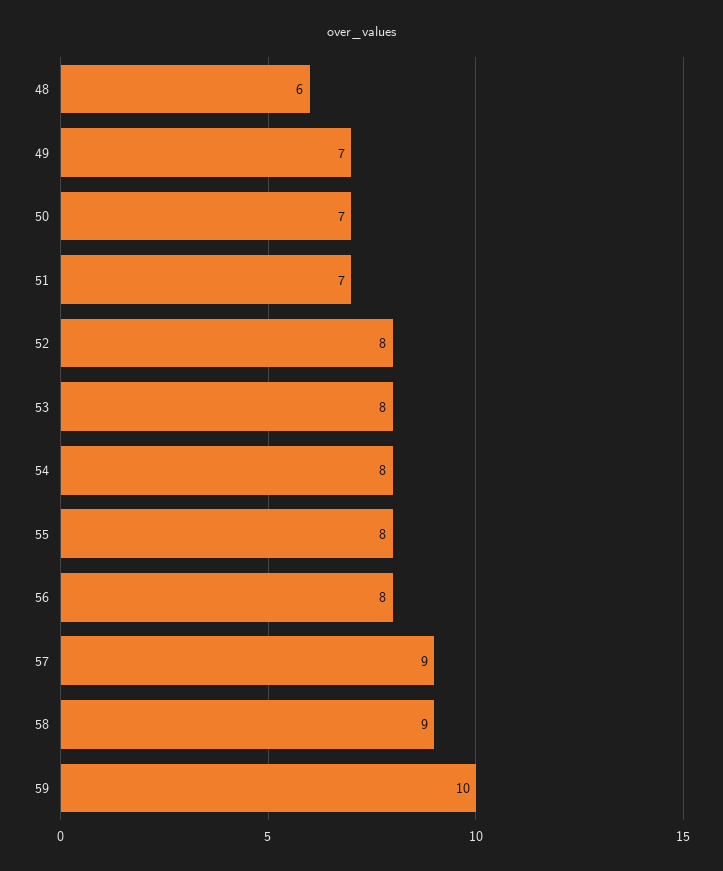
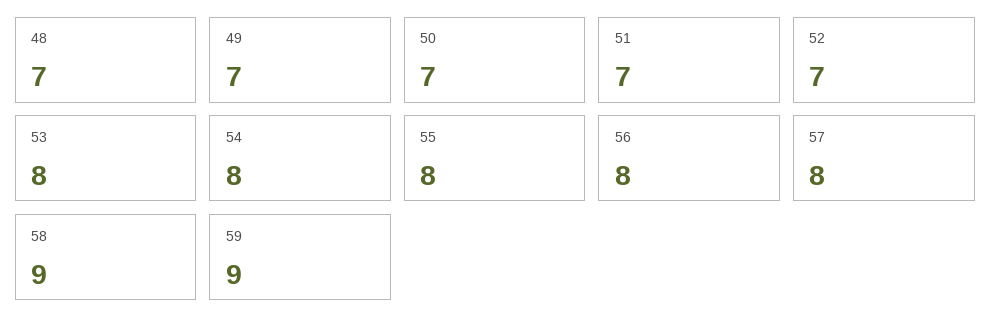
48: 6 -> 7
52: 8 -> 7
57: 9 -> 8
59: 10 -> 9

